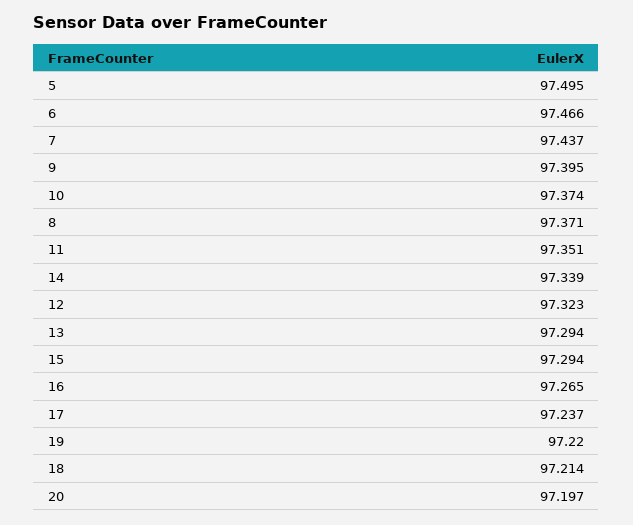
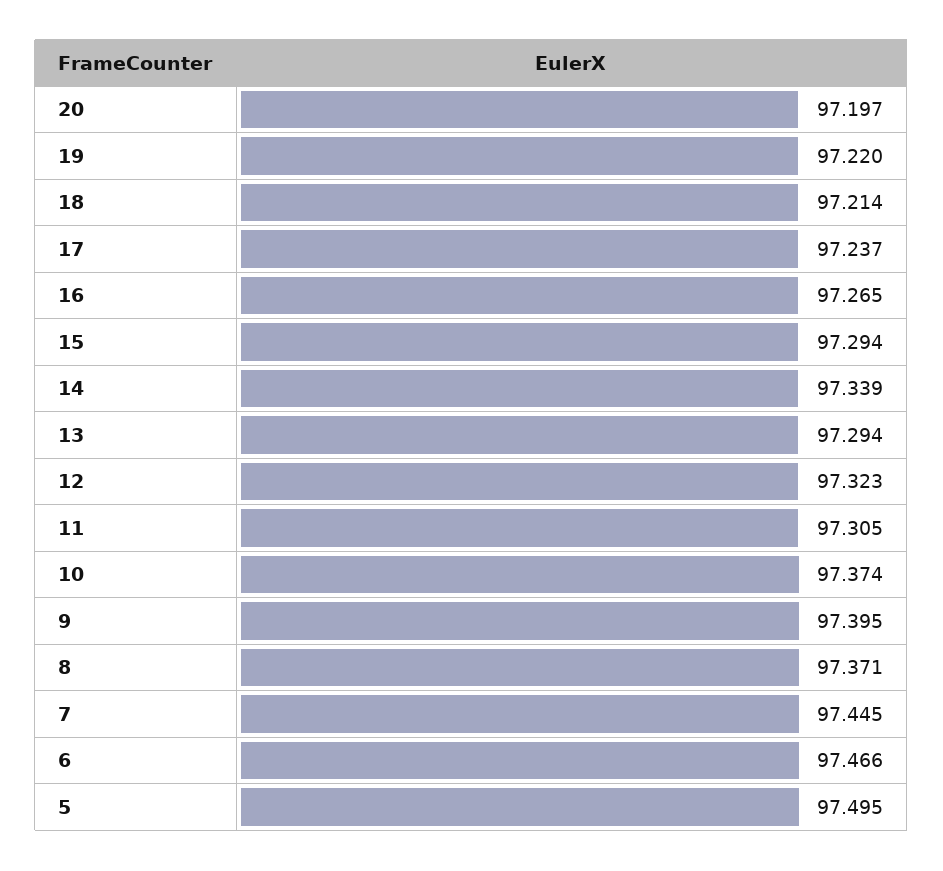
7: 97.437 -> 97.445
11: 97.351 -> 97.305

